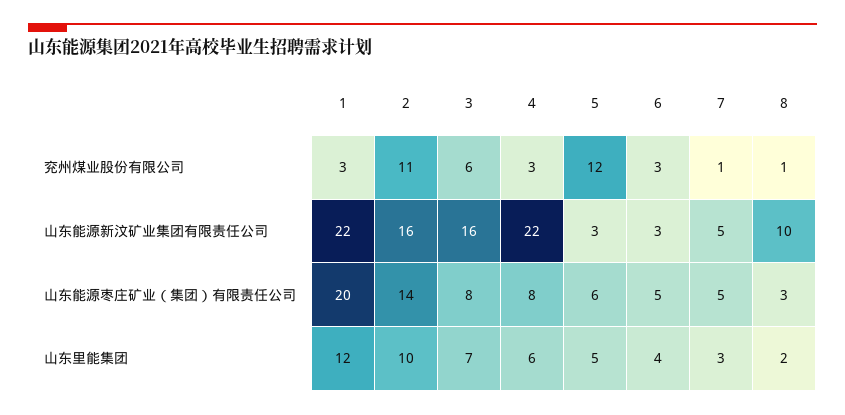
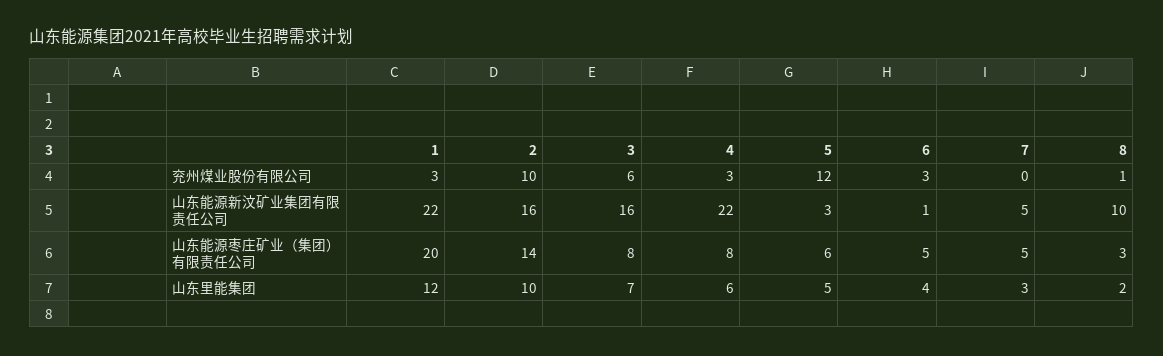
2, 兖州煤业股份有限公司: 11 -> 10
7, 兖州煤业股份有限公司: 1 -> 0
6, 山东能源新汶矿业集团有限责任公司: 3 -> 1

